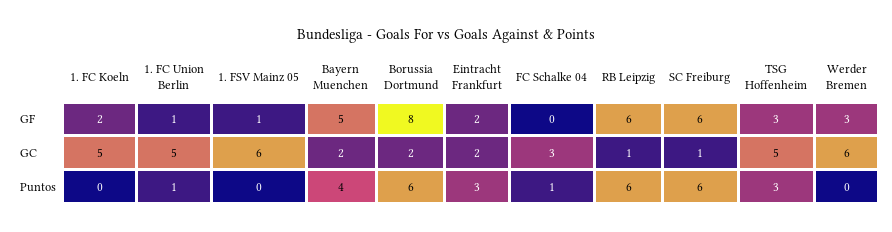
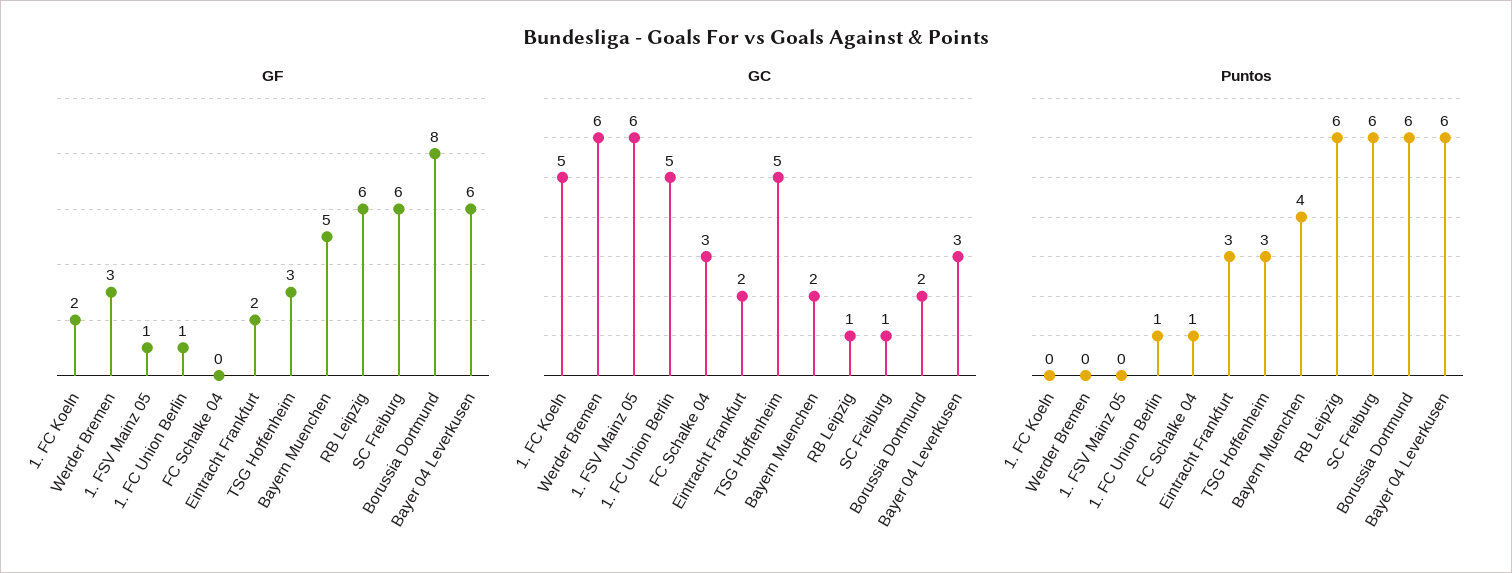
GF, Bayer 04 Leverkusen: none -> 6
GC, Bayer 04 Leverkusen: none -> 3
Puntos, Bayer 04 Leverkusen: none -> 6

